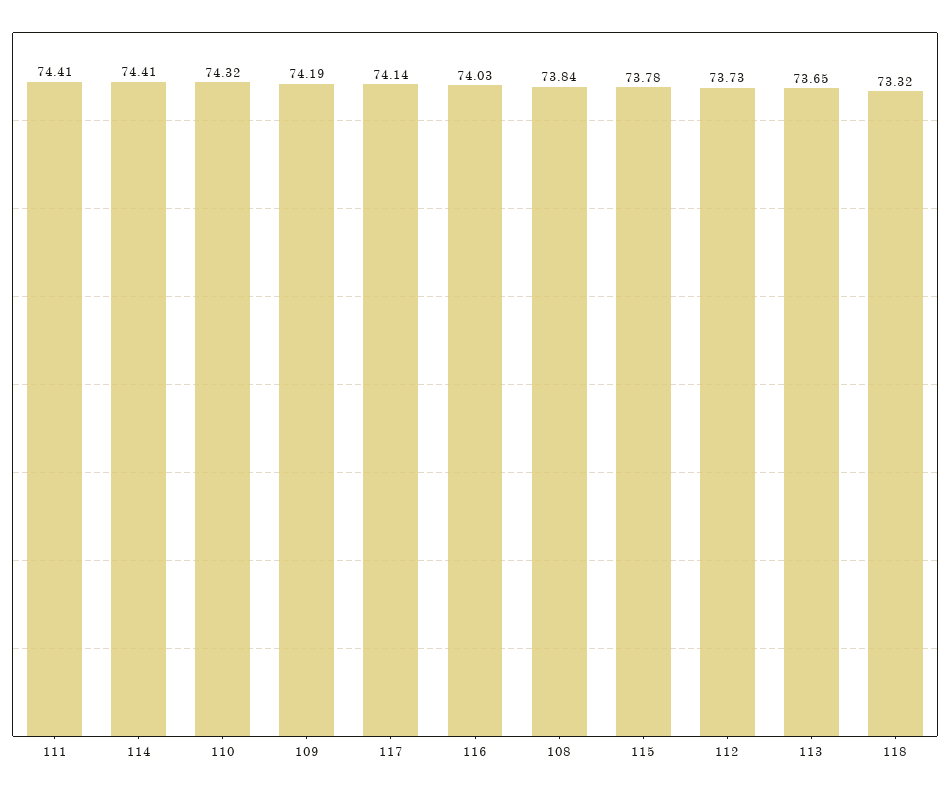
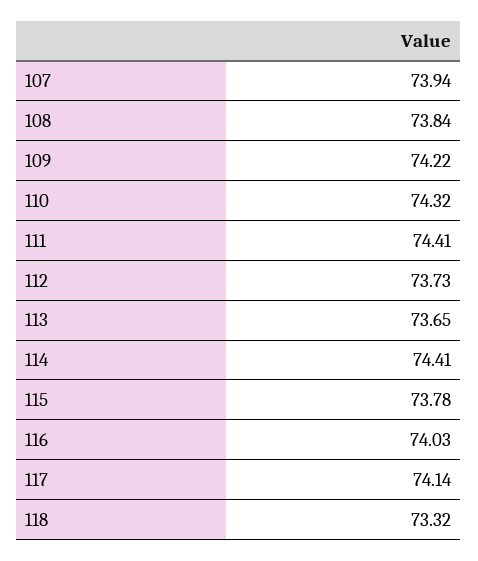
109: 74.19 -> 74.22
107: none -> 73.94

